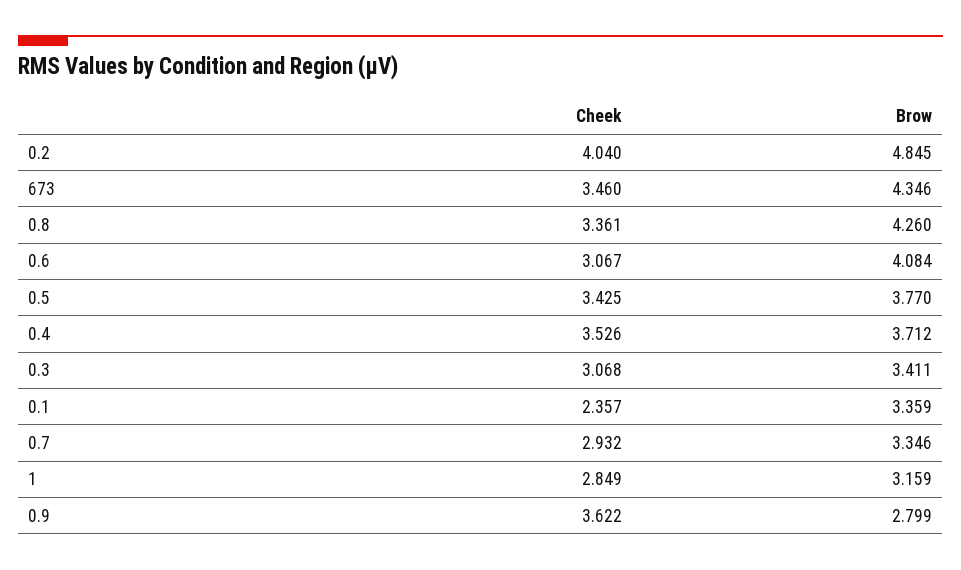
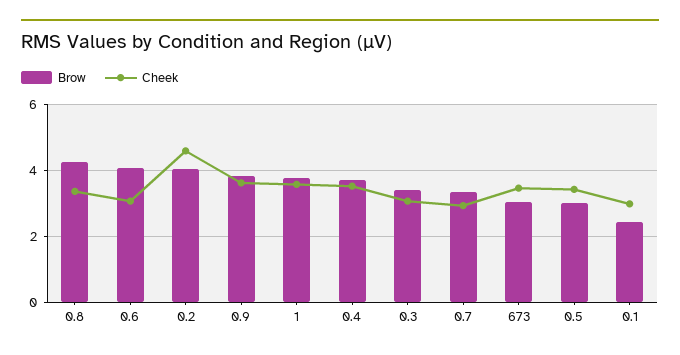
Cheek, 0.2: 4.04 -> 4.6
Brow, 0.2: 4.845 -> 4
Brow, 673: 4.346 -> 3
Brow, 0.5: 3.77 -> 3
Cheek, 0.1: 2.357 -> 3
Brow, 0.1: 3.359 -> 2.4
Cheek, 1: 2.849 -> 3.6
Brow, 1: 3.159 -> 3.8
Brow, 0.9: 2.799 -> 3.8

